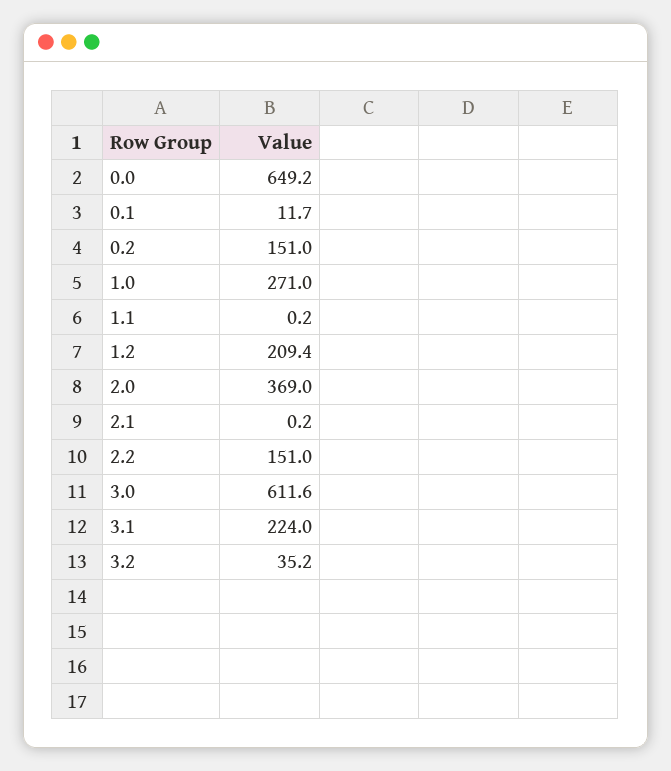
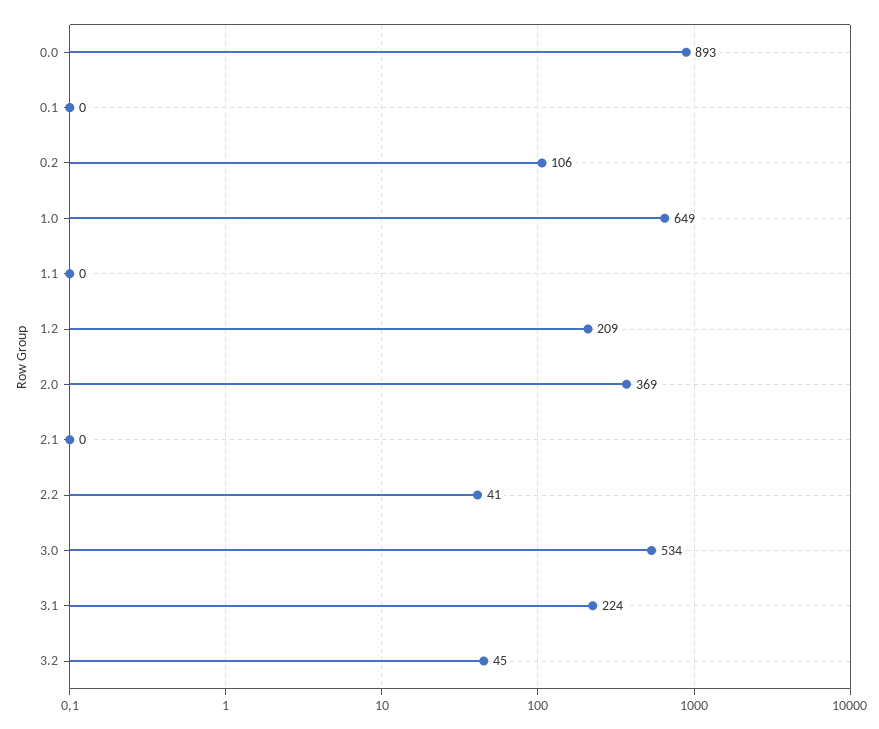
0.0: 649.2 -> 893
0.1: 11.7 -> 0
0.2: 151 -> 106
1.0: 271 -> 649
2.2: 151 -> 41
3.0: 611.6 -> 534
3.2: 35.2 -> 45

